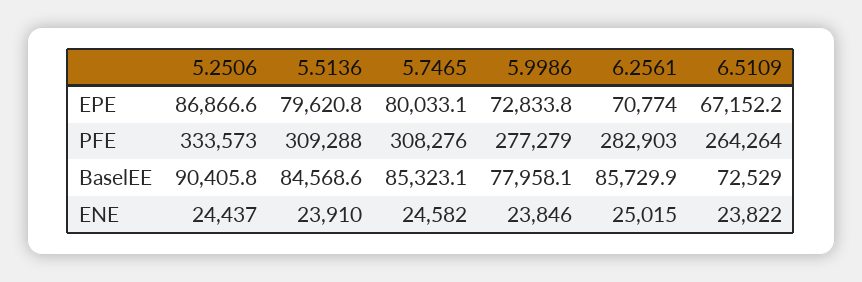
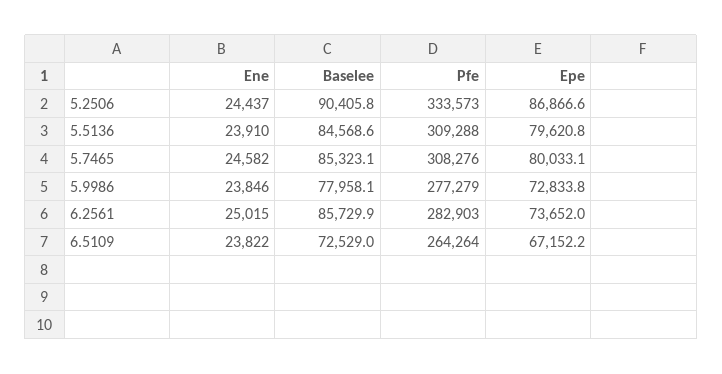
6.2561, EPE: 70774 -> 73652

